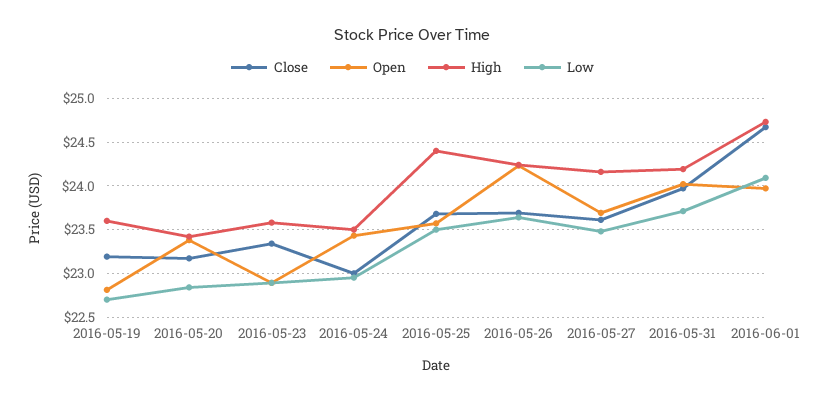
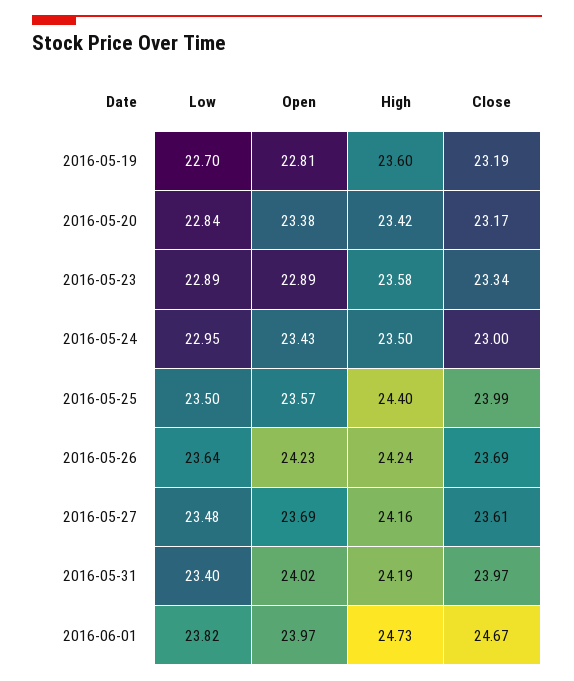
Close, 2016-05-25: 23.7 -> 23.99
Low, 2016-05-31: 23.7 -> 23.4
Low, 2016-06-01: 24.1 -> 23.82

